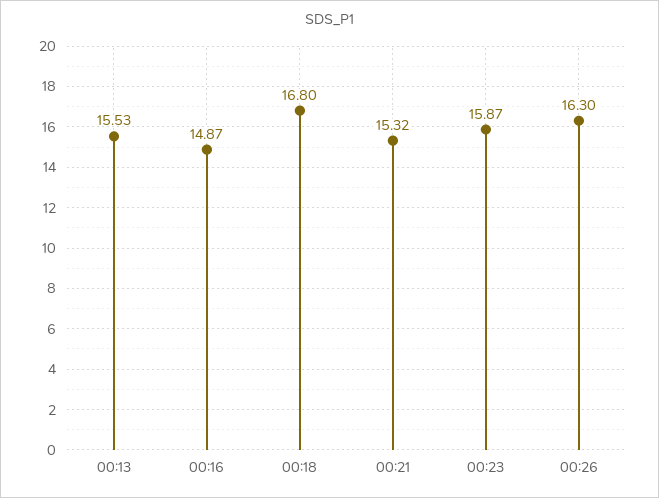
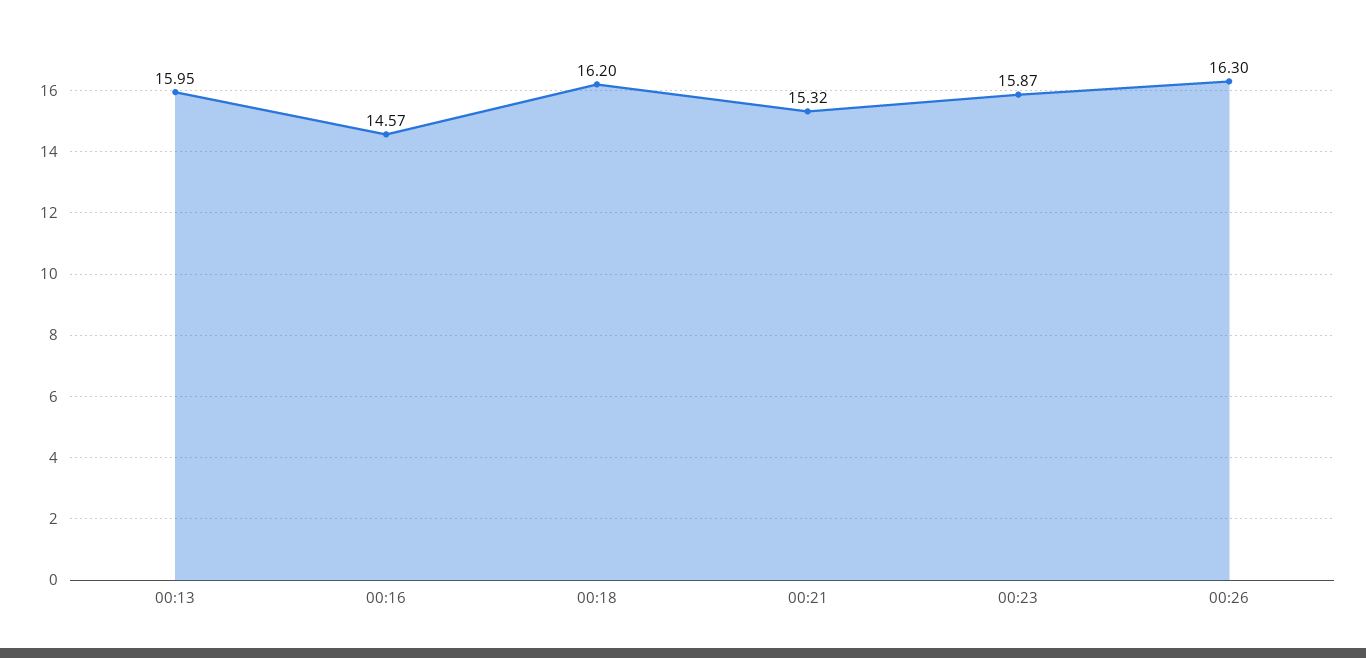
00:13: 15.53 -> 15.95
00:16: 14.87 -> 14.57
00:18: 16.8 -> 16.2

